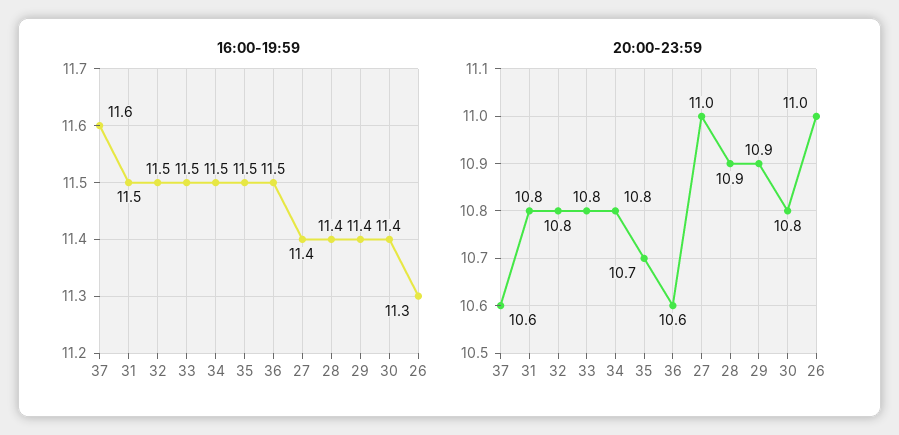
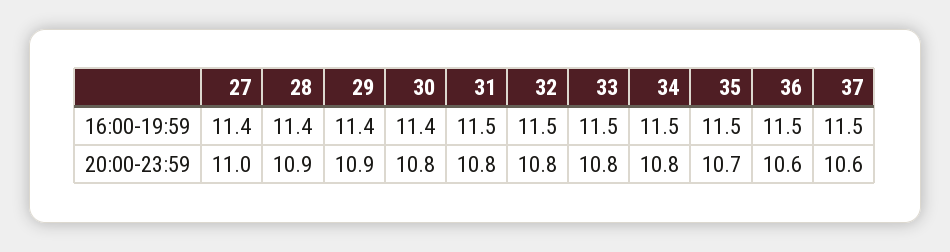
16:00-19:59, 37: 11.6 -> 11.5
16:00-19:59, 26: 11.3 -> none
20:00-23:59, 26: 11 -> none

